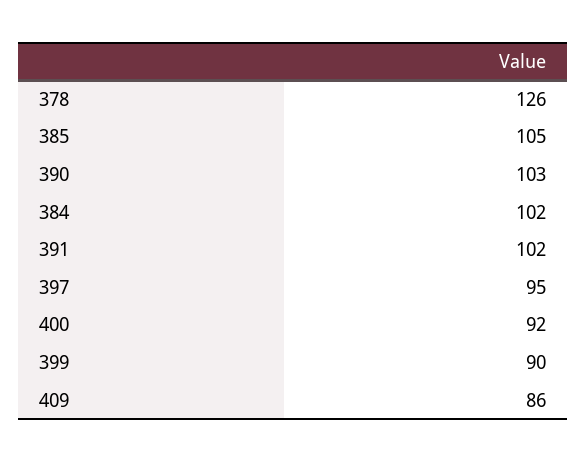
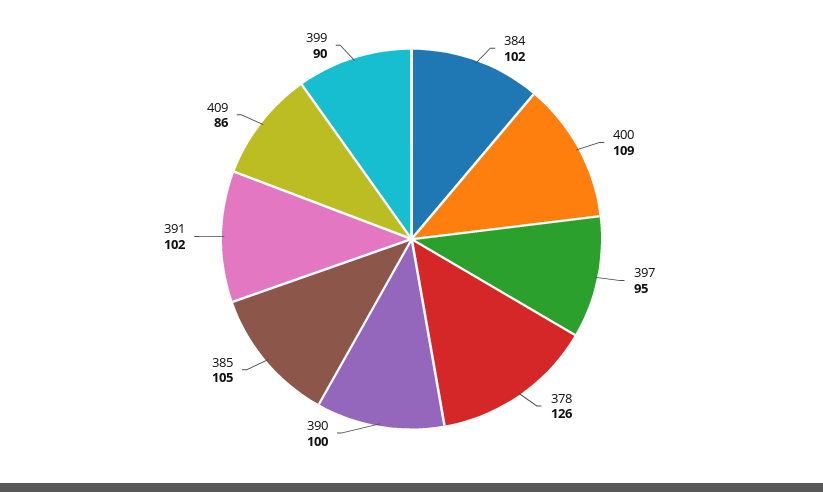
390: 103 -> 100
400: 92 -> 109

